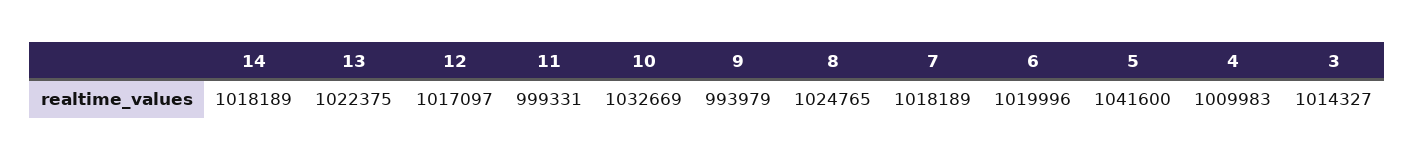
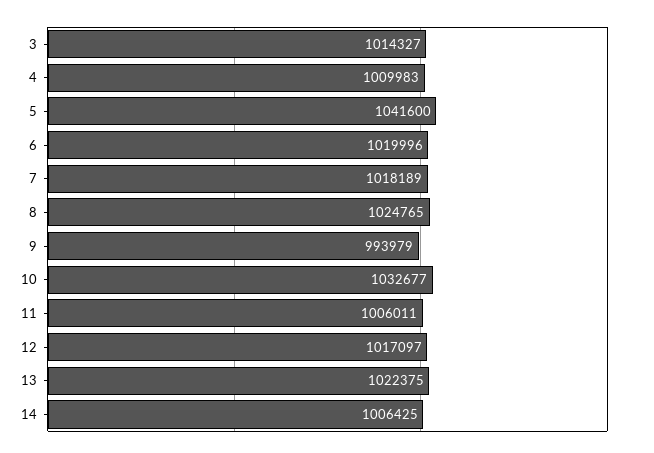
14: 1018189 -> 1006425
11: 999331 -> 1006011
10: 1032669 -> 1032677

